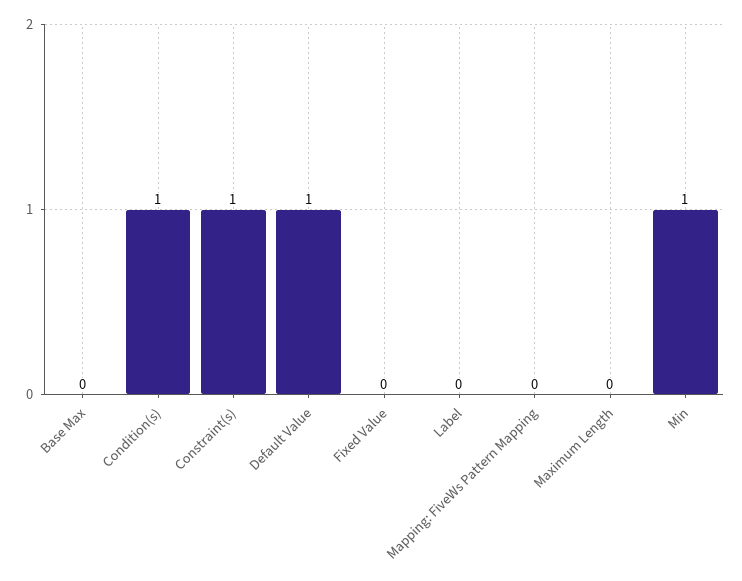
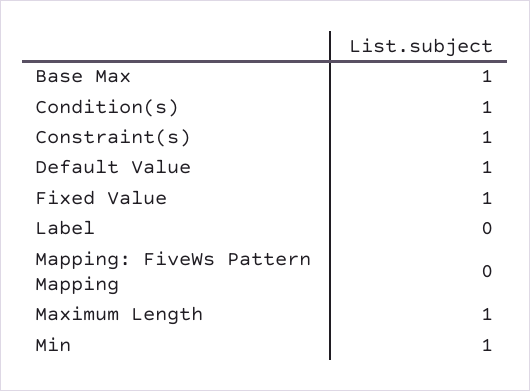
Base Max: 0 -> 1
Fixed Value: 0 -> 1
Maximum Length: 0 -> 1

